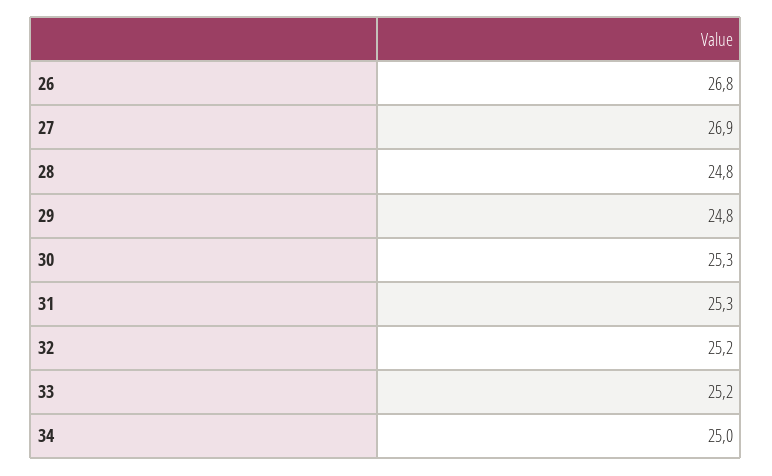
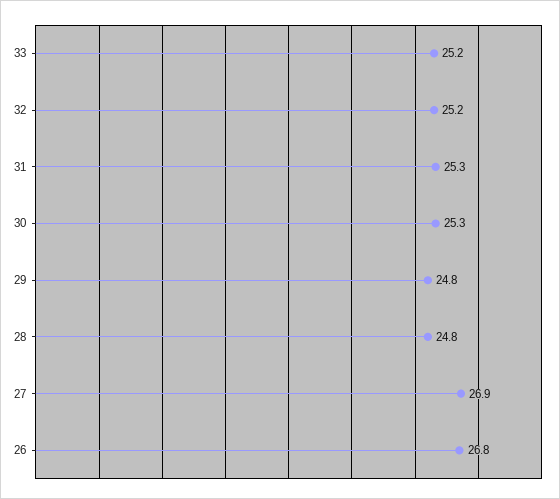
34: 25 -> none

